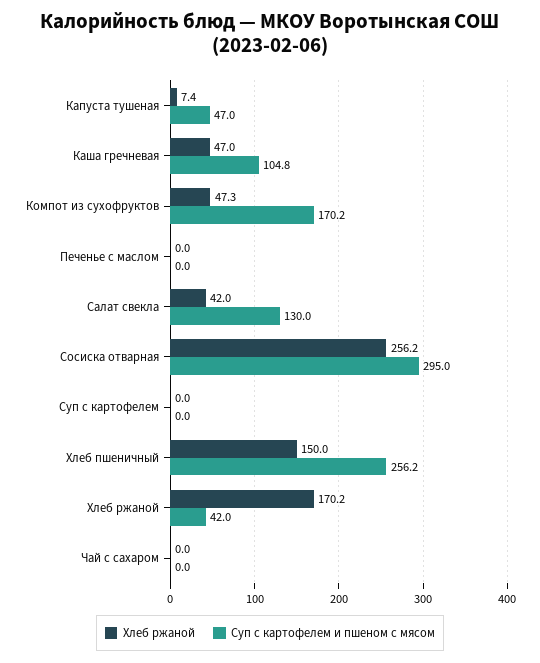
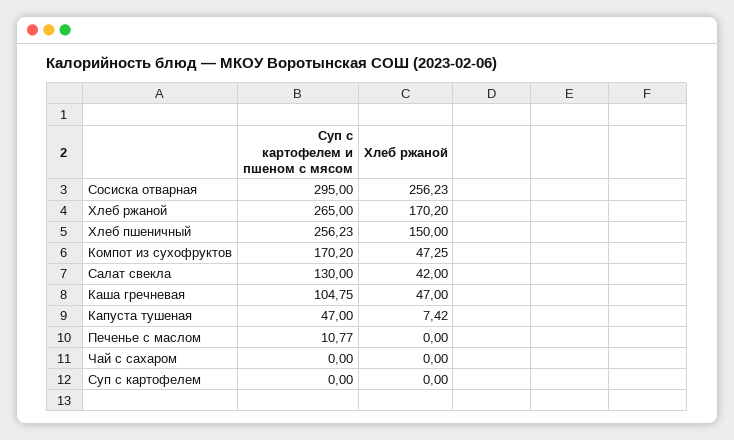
Суп с картофелем и пшеном с мясом, Печенье с маслом: 0 -> 10.77
Суп с картофелем и пшеном с мясом, Хлеб ржаной: 42 -> 265

